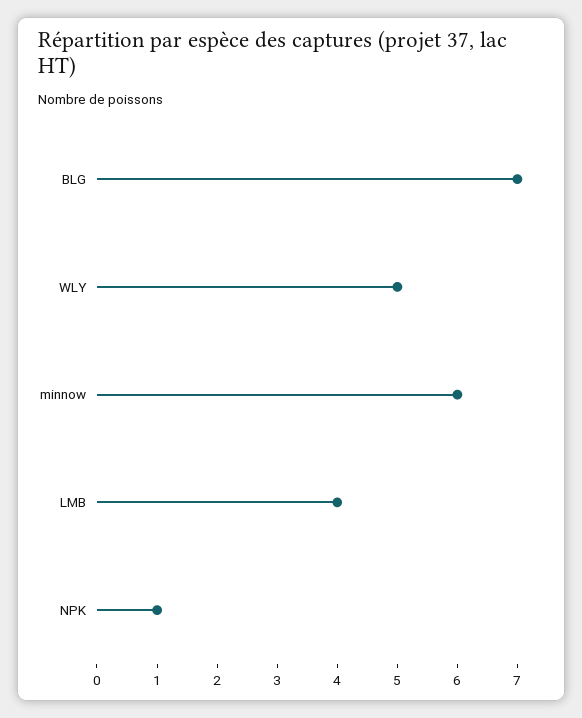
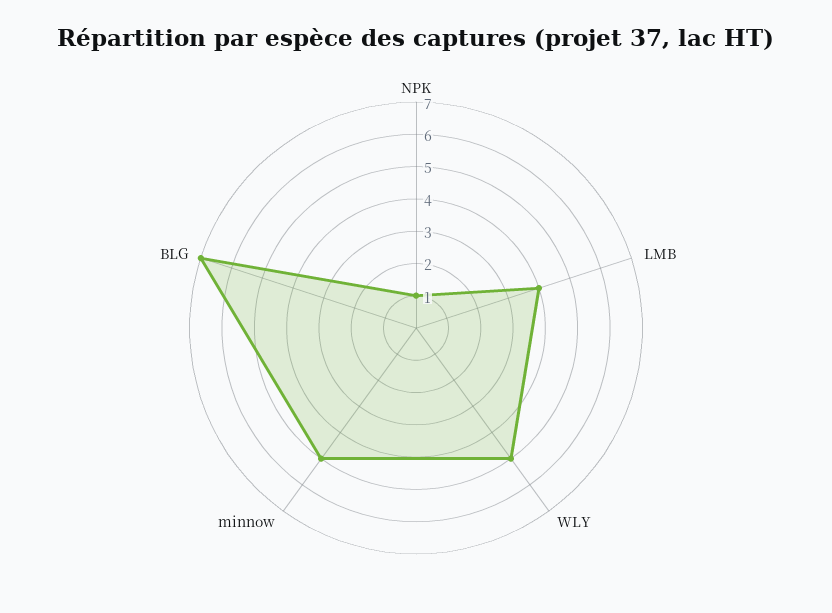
minnow: 6 -> 5

